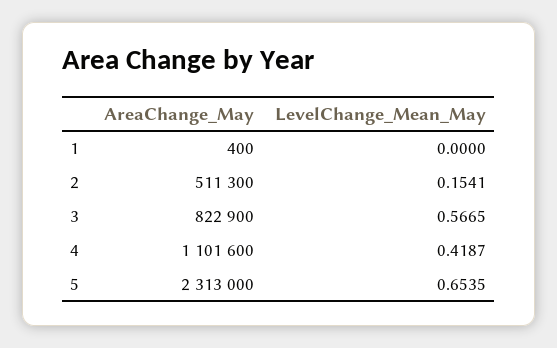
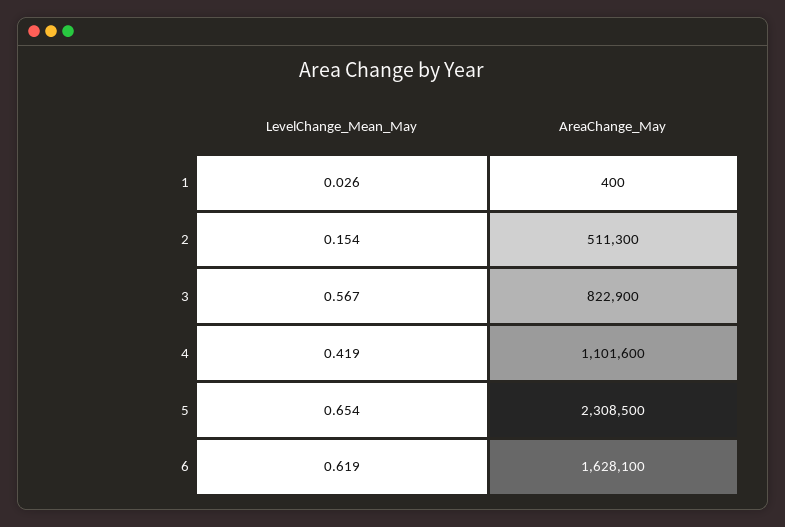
LevelChange_Mean_May, 1: 0 -> 0.026
AreaChange_May, 5: 2313000 -> 2308500
LevelChange_Mean_May, 6: none -> 0.619
AreaChange_May, 6: none -> 1628100

